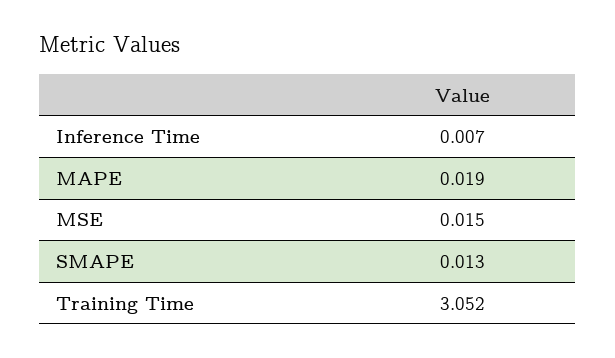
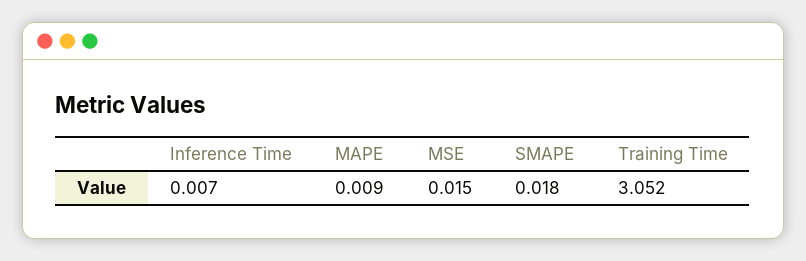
MAPE: 0.019 -> 0.009
SMAPE: 0.013 -> 0.018

